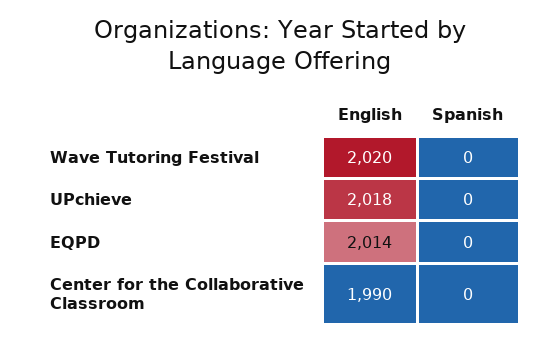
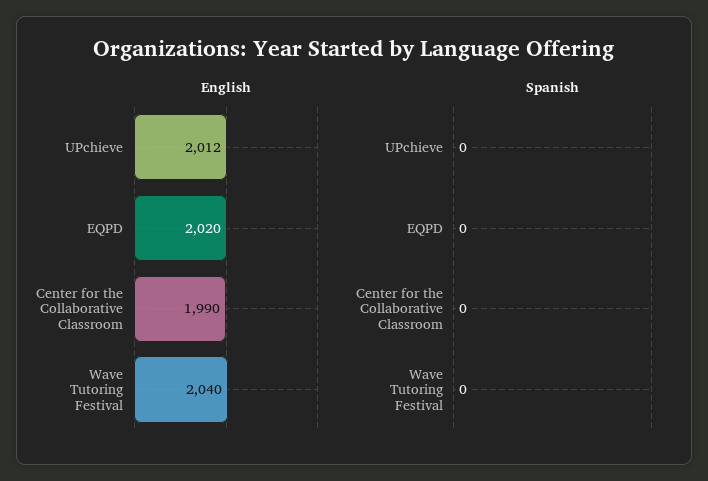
English, Wave Tutoring Festival: 2020 -> 2040
English, UPchieve: 2018 -> 2012
English, EQPD: 2014 -> 2020

